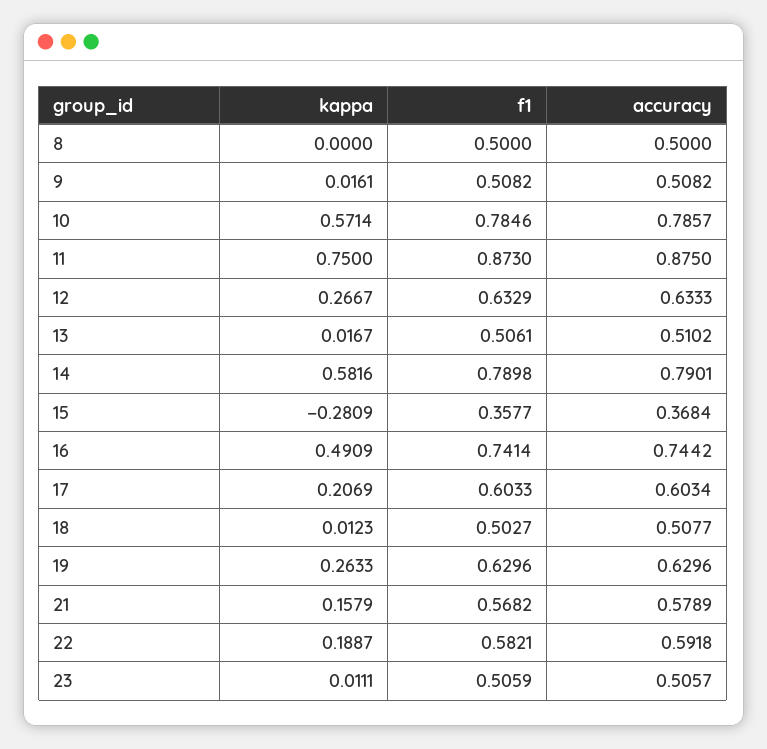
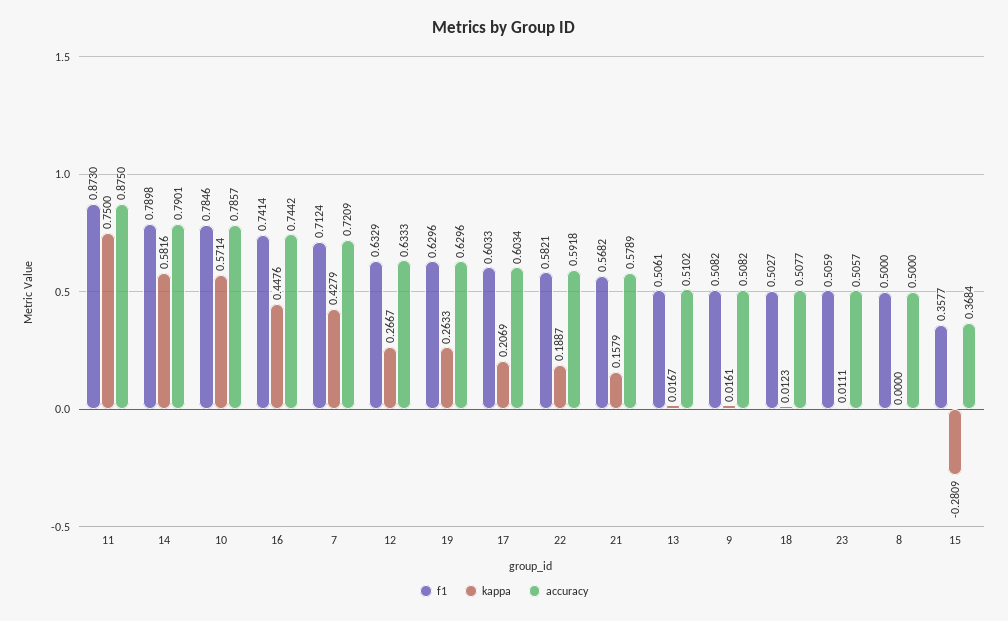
kappa, 16: 0.4909 -> 0.4476
f1, 7: none -> 0.7124
kappa, 7: none -> 0.4279
accuracy, 7: none -> 0.7209

